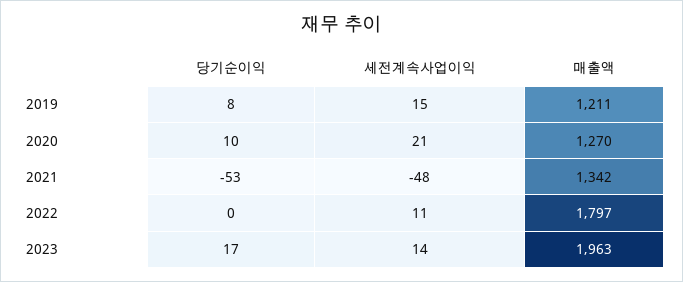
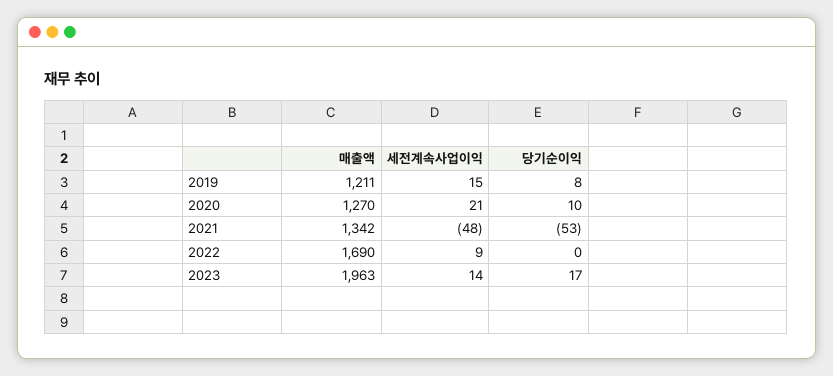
세전계속사업이익, 2022: 11 -> 9
매출액, 2022: 1797 -> 1690

